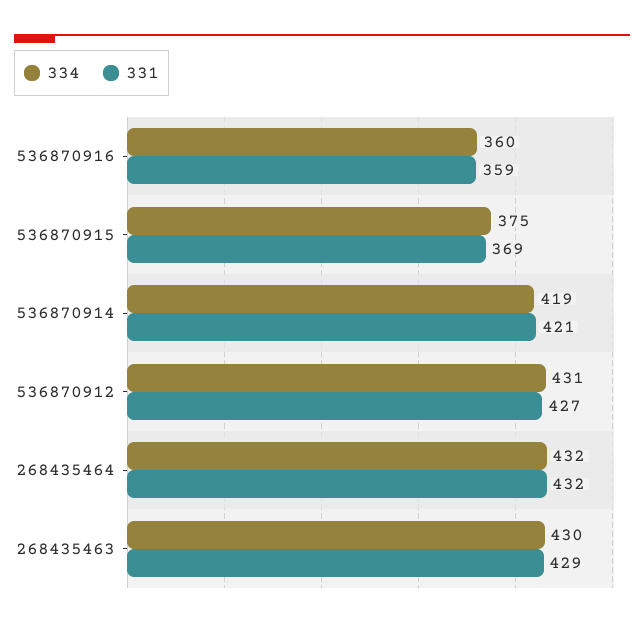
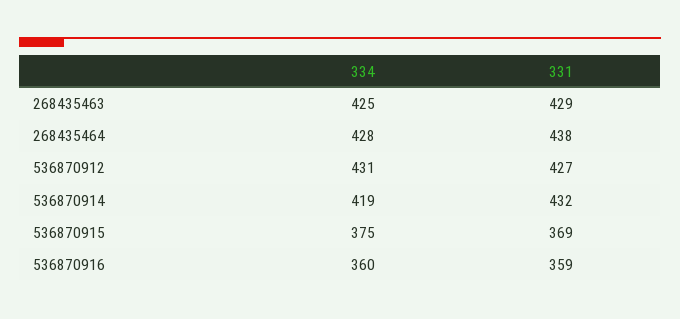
331, 536870914: 421 -> 432
334, 268435464: 432 -> 428
331, 268435464: 432 -> 438
334, 268435463: 430 -> 425

